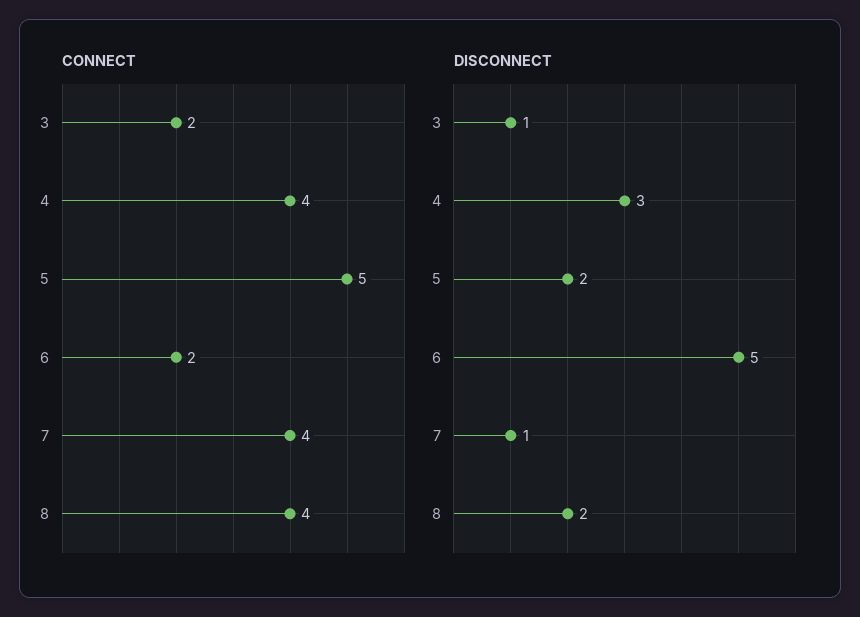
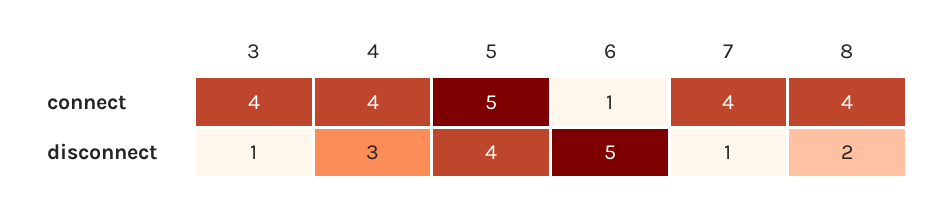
CONNECT, 3: 2 -> 4
CONNECT, 6: 2 -> 1
DISCONNECT, 5: 2 -> 4

